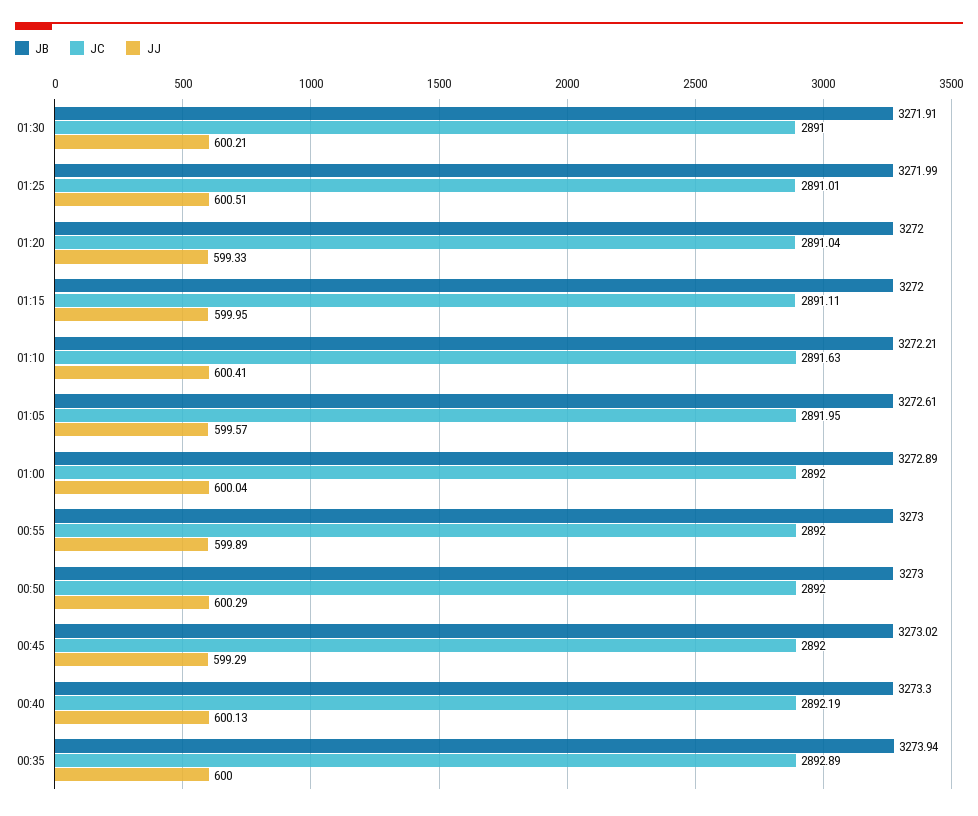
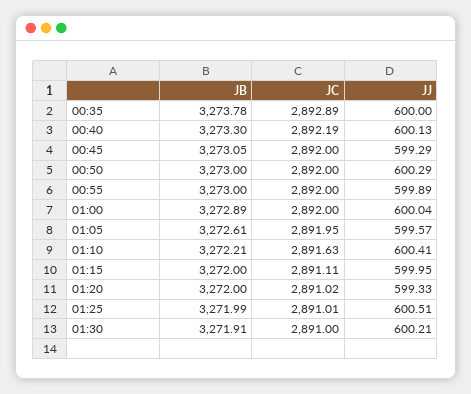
JC, 01:20: 2891.04 -> 2891.02
JB, 00:45: 3273.02 -> 3273.05
JB, 00:35: 3273.94 -> 3273.78

